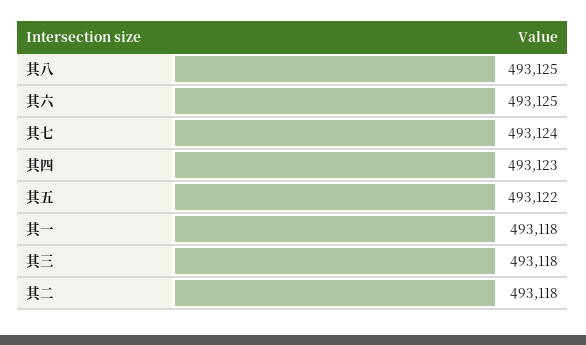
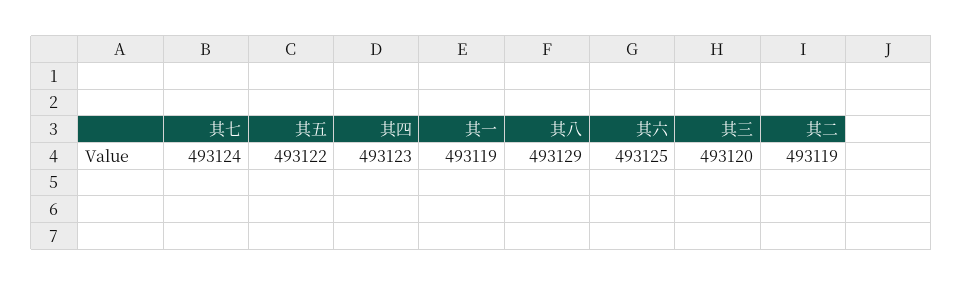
其八: 493125 -> 493129
其一: 493118 -> 493119
其三: 493118 -> 493120
其二: 493118 -> 493119

